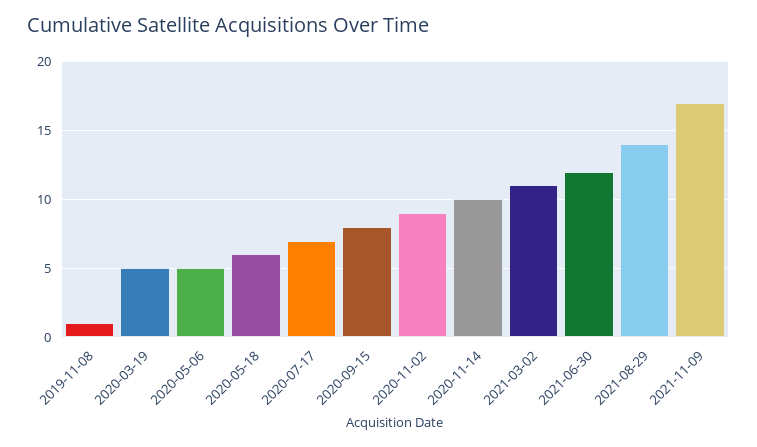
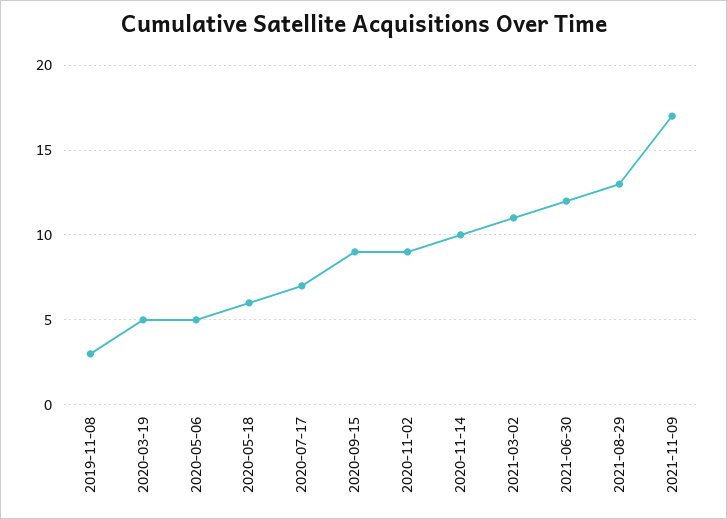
2019-11-08: 1 -> 3
2020-09-15: 8 -> 9
2021-08-29: 14 -> 13

